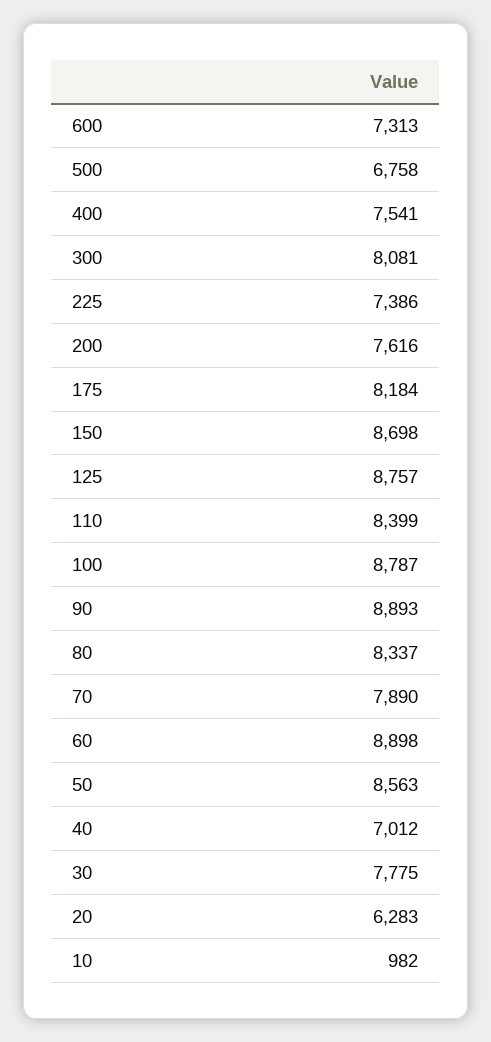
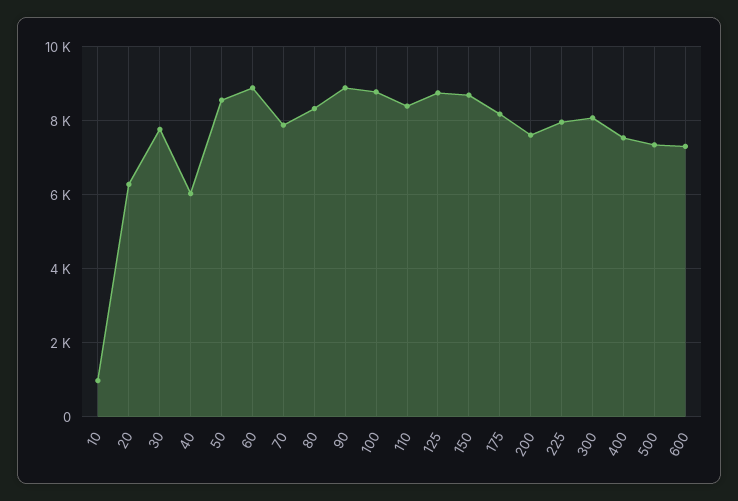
500: 6758 -> 7400
225: 7386 -> 8000
40: 7012 -> 6000

